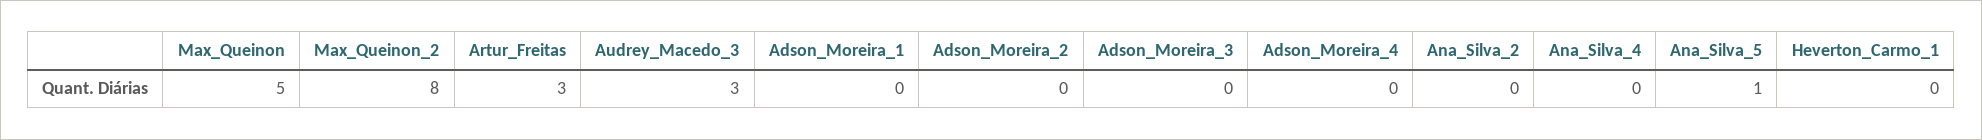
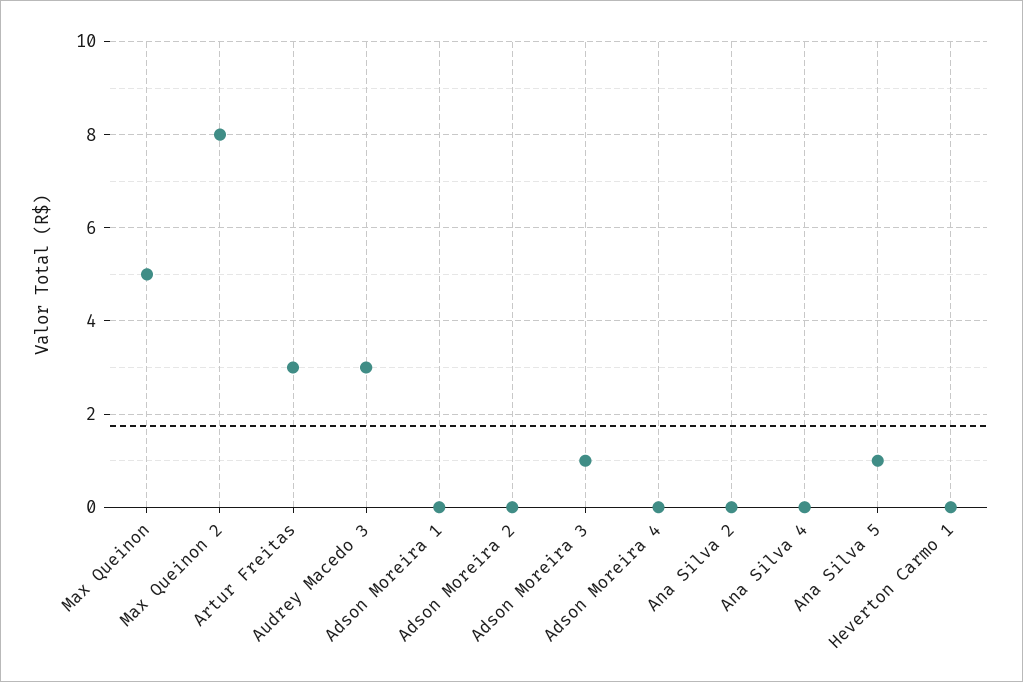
Adson_Moreira_3: 0 -> 1

